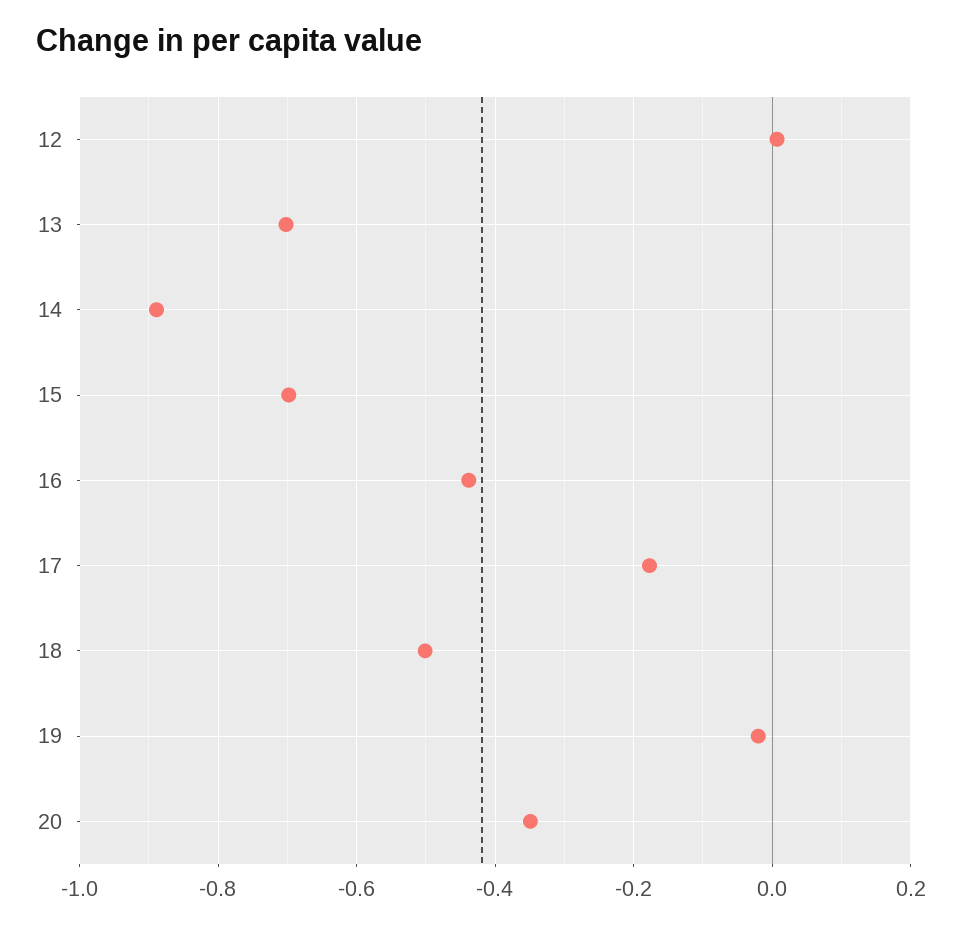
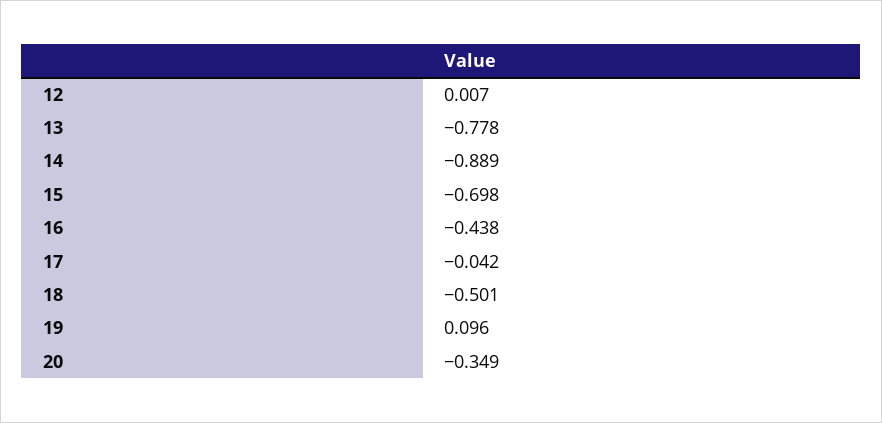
13: -0.7 -> -0.778
17: -0.18 -> -0.042
19: -0.02 -> 0.096

